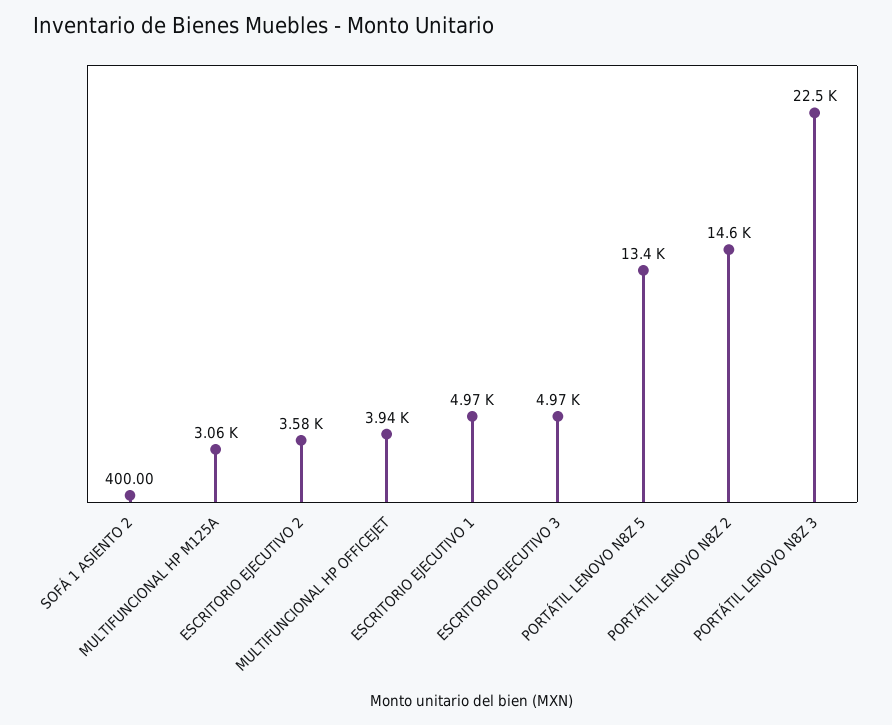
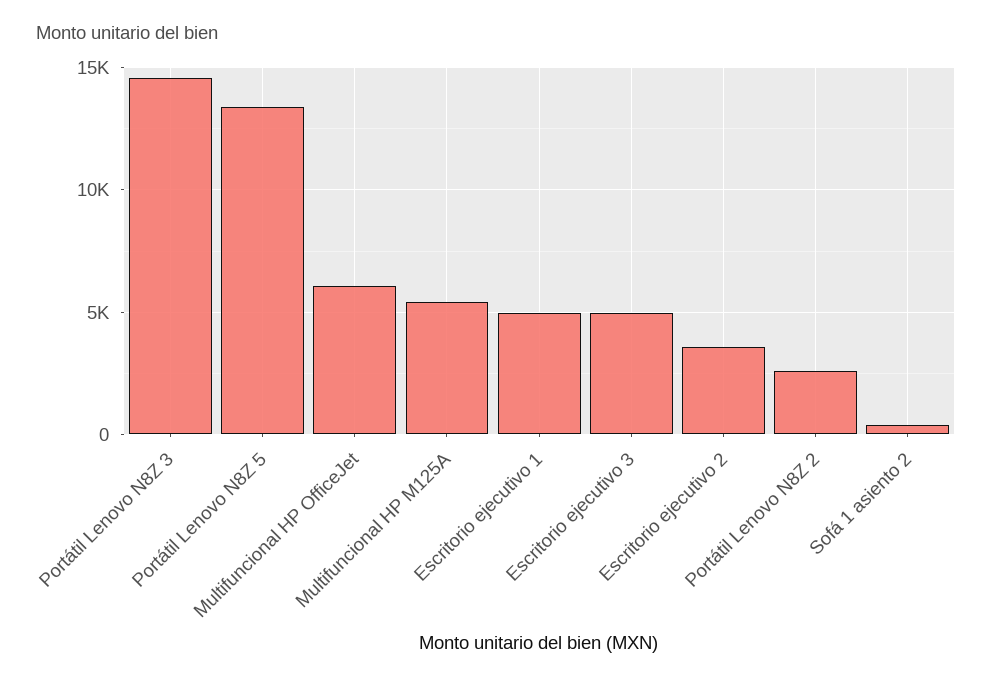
MULTIFUNCIONAL HP M125A: 3060 -> 5500
MULTIFUNCIONAL HP OFFICEJET: 3940 -> 6000
PORTÁTIL LENOVO N8Z 2: 14600 -> 2500
PORTÁTIL LENOVO N8Z 3: 22500 -> 14500

